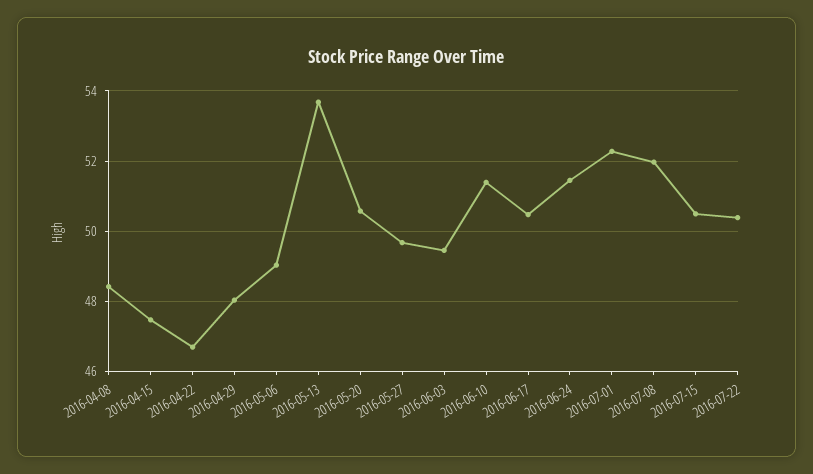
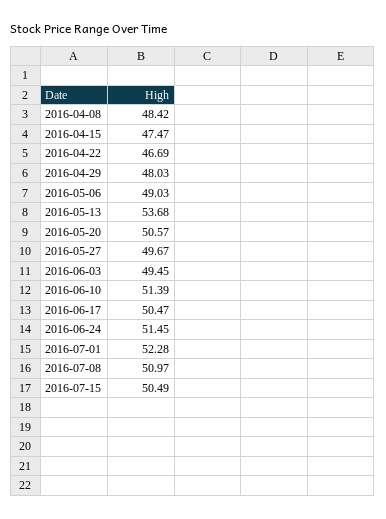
2016-07-08: 52 -> 50.97
2016-07-22: 50.4 -> none

